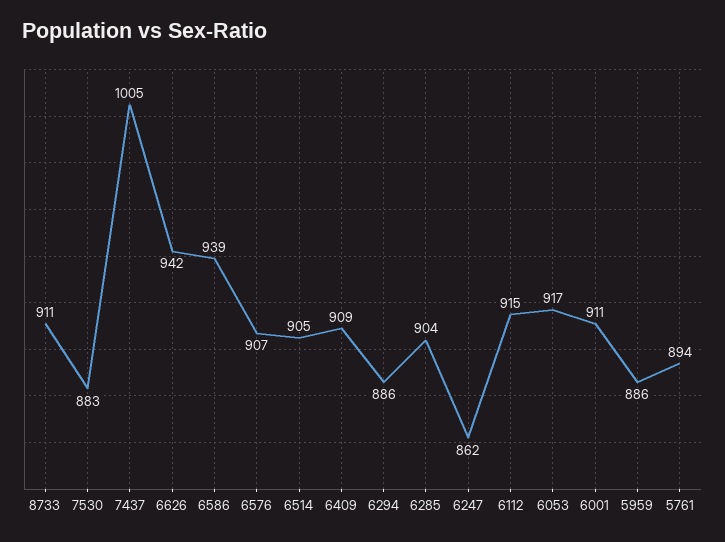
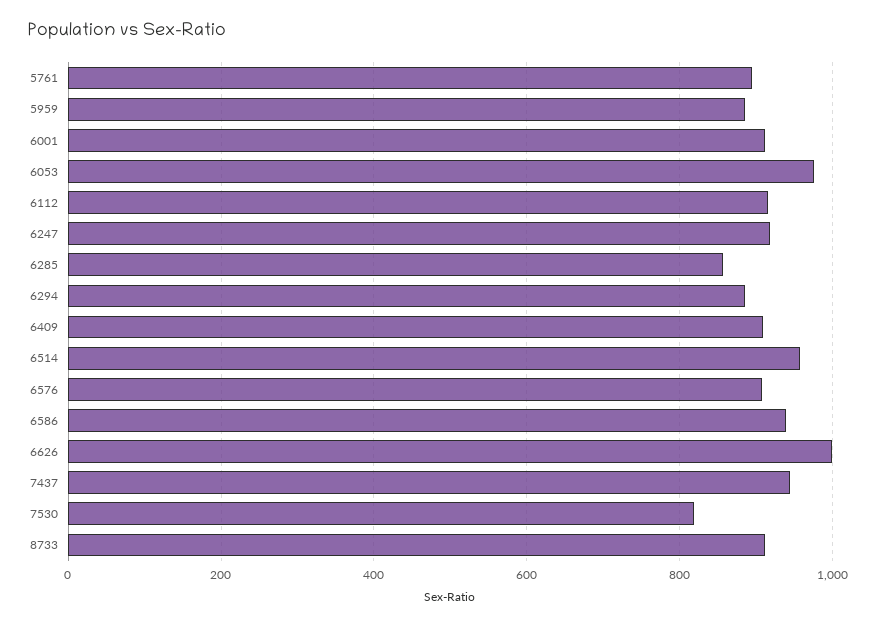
7530: 883 -> 820
7437: 1005 -> 940
6626: 942 -> 1000
6514: 905 -> 960
6285: 904 -> 860
6247: 862 -> 920
6053: 917 -> 980

